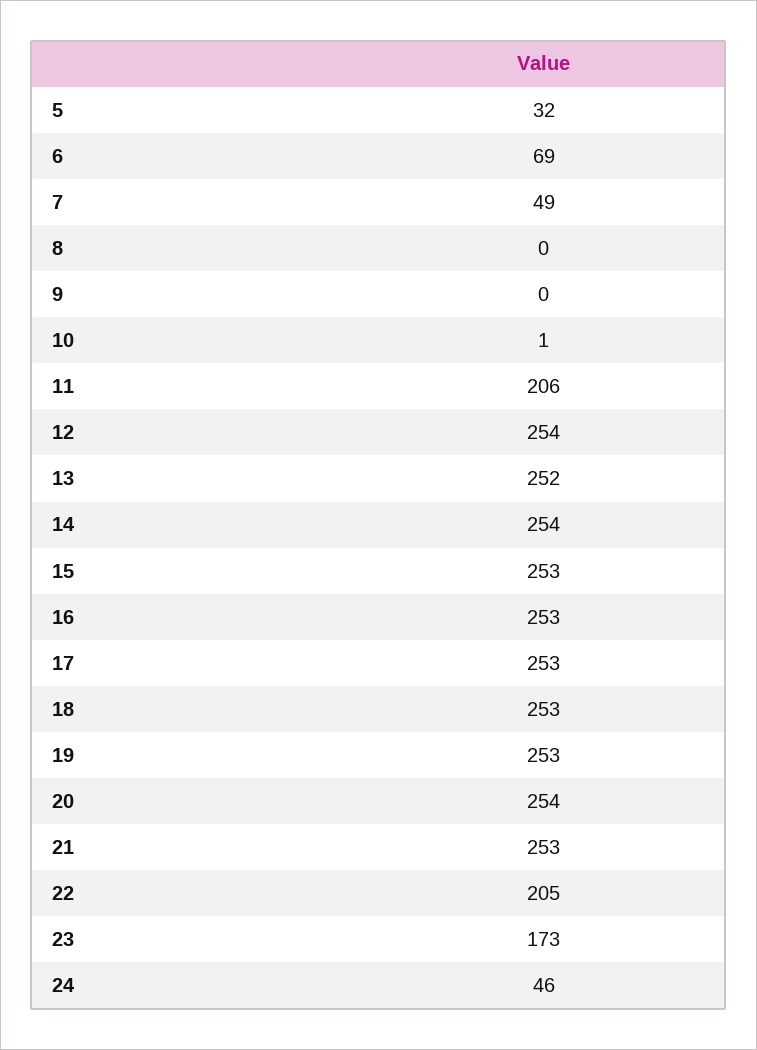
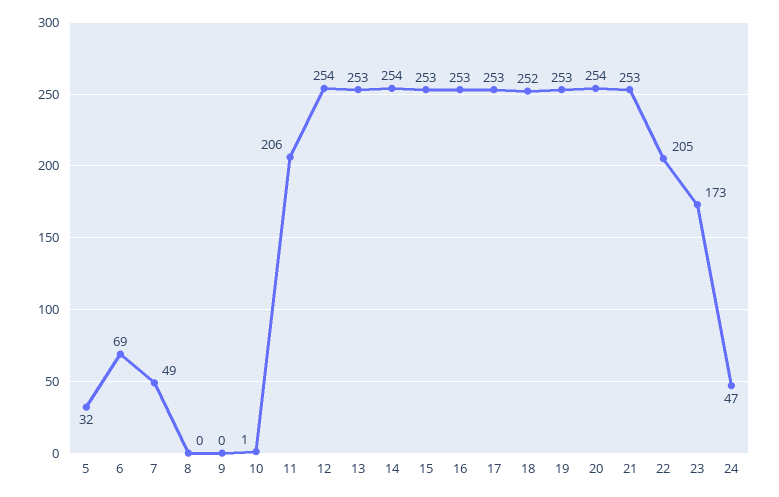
13: 252 -> 253
18: 253 -> 252
24: 46 -> 47

